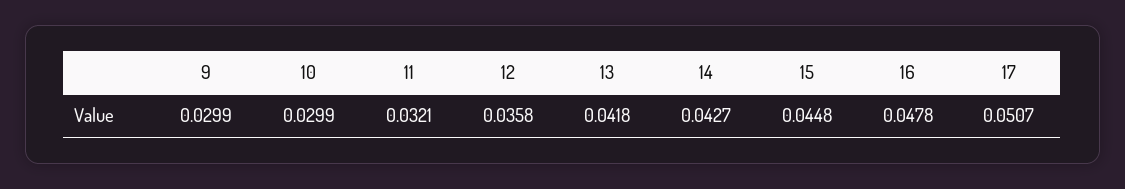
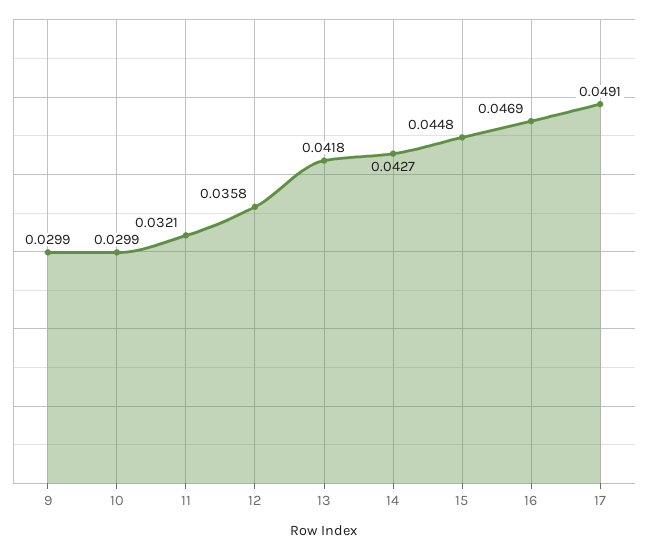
16: 0.0478 -> 0.0469
17: 0.0507 -> 0.0491

